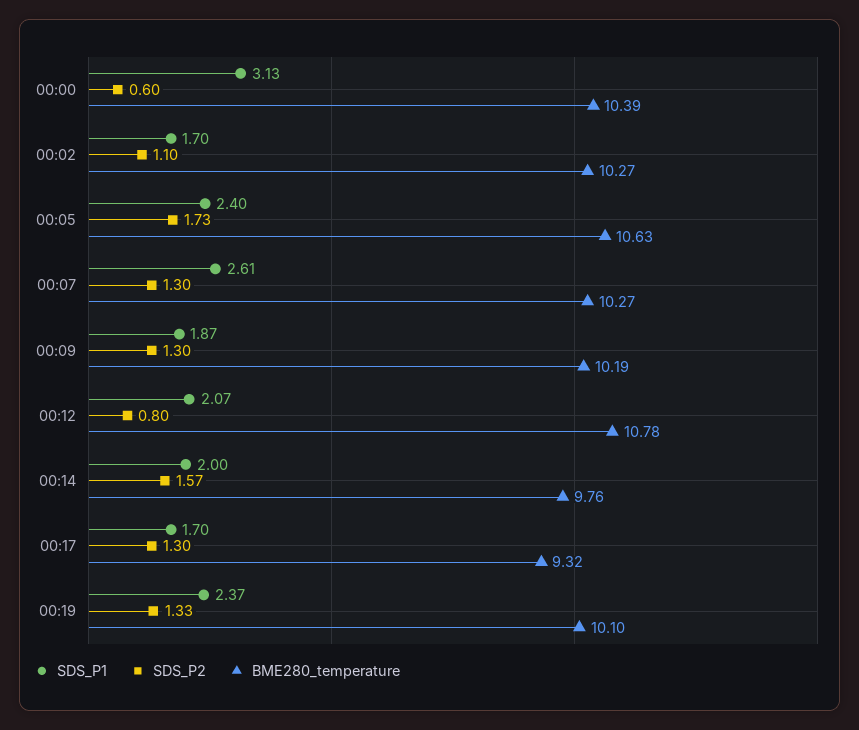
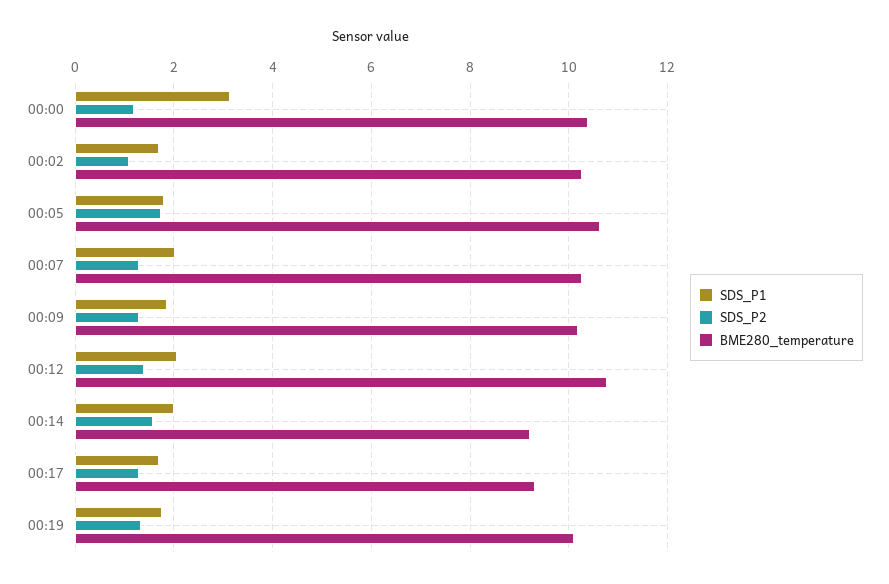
SDS_P2, 00:00: 0.6 -> 1.2
SDS_P1, 00:05: 2.4 -> 1.8
SDS_P1, 00:07: 2.61 -> 2
SDS_P2, 00:12: 0.8 -> 1.4
BME280_temperature, 00:14: 9.76 -> 9.2
SDS_P1, 00:19: 2.37 -> 1.8

